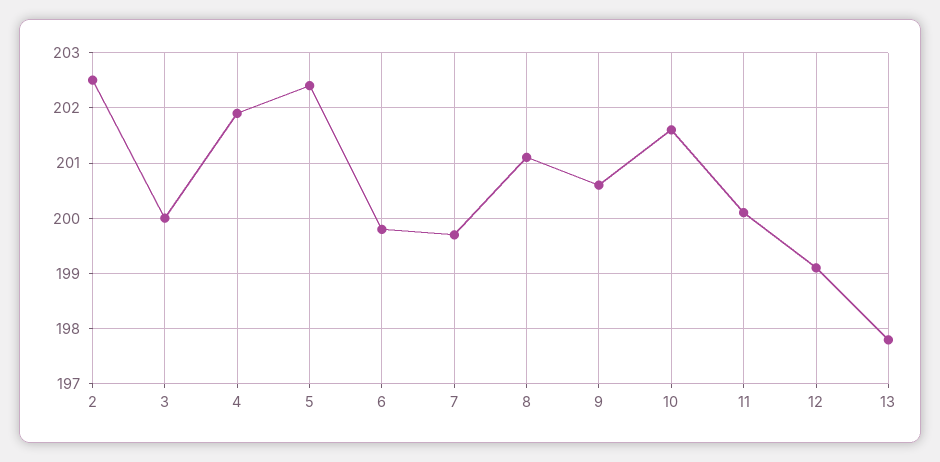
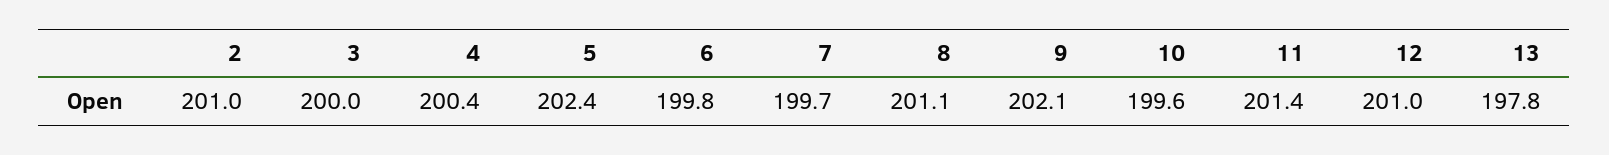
2: 202.5 -> 201
4: 202 -> 200.4
9: 200.5 -> 202.1
10: 201.5 -> 199.6
11: 200 -> 201.4
12: 199 -> 201

